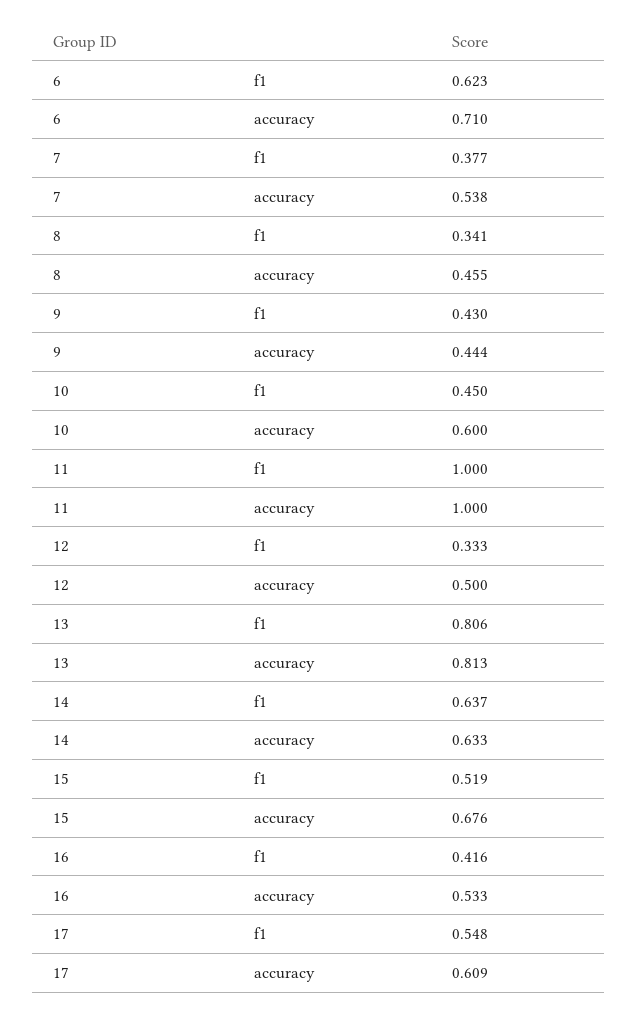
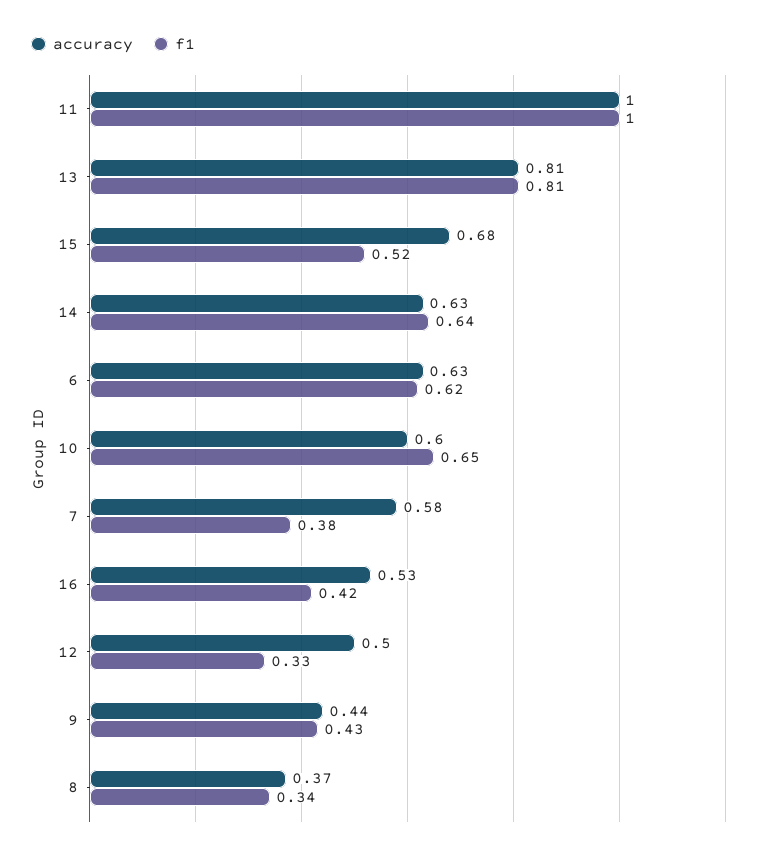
accuracy, 6: 0.71 -> 0.63
accuracy, 7: 0.538 -> 0.58
accuracy, 8: 0.455 -> 0.37
f1, 10: 0.45 -> 0.65
f1, 17: 0.548 -> none
accuracy, 17: 0.609 -> none

